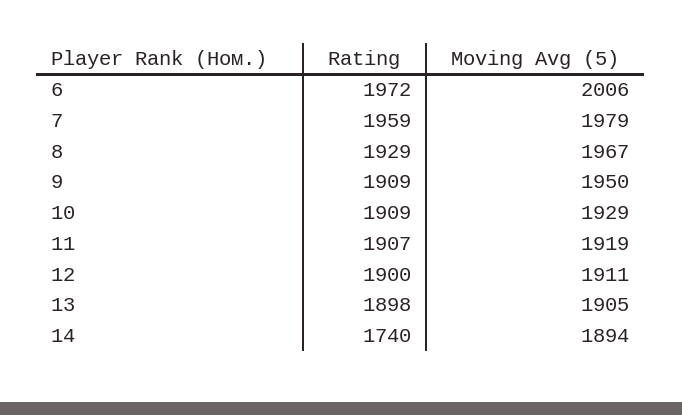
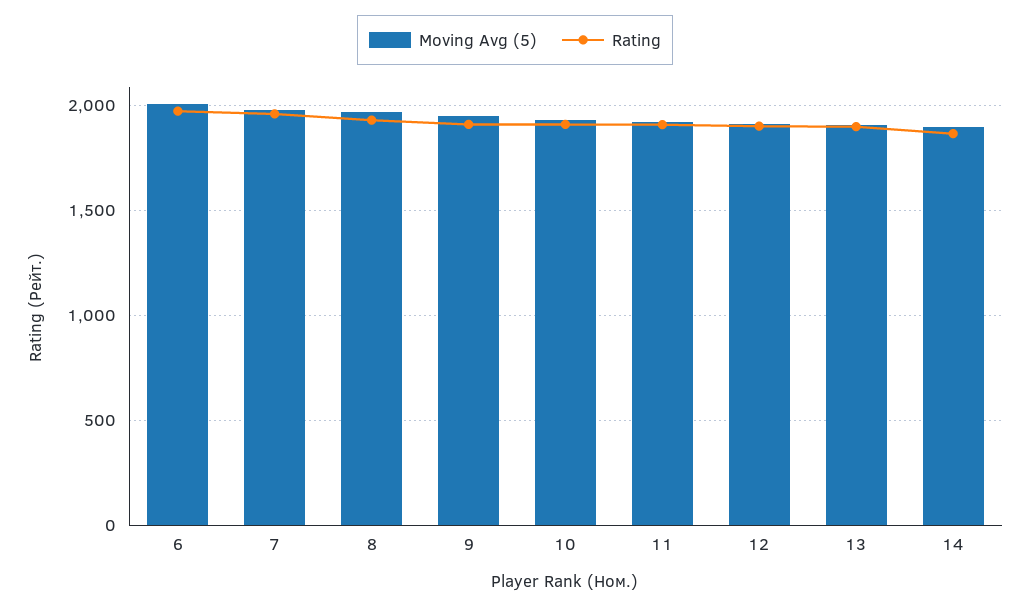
Rating, 14: 1740 -> 1850

